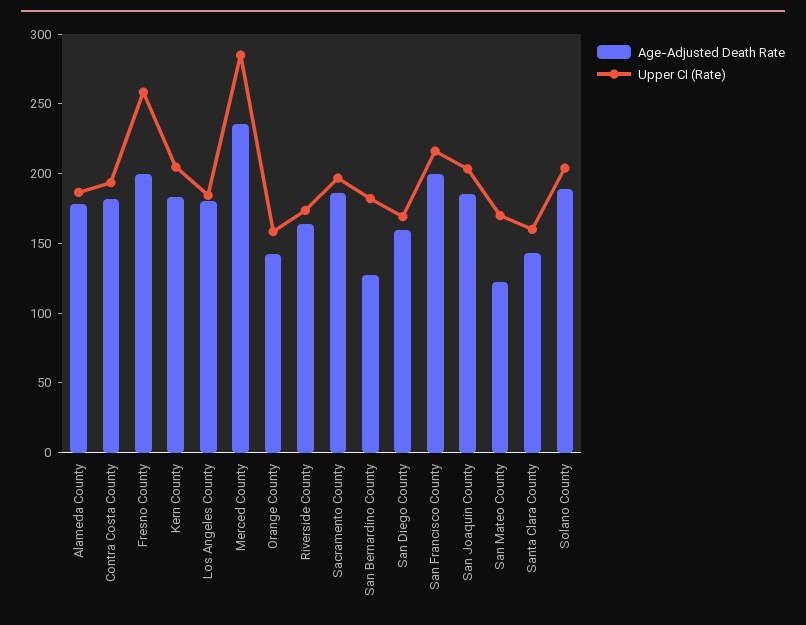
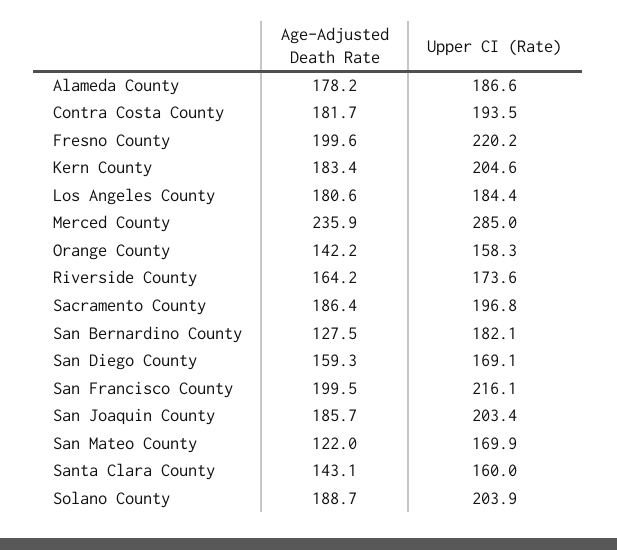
Upper CI (Rate), Fresno County: 260 -> 220.2

